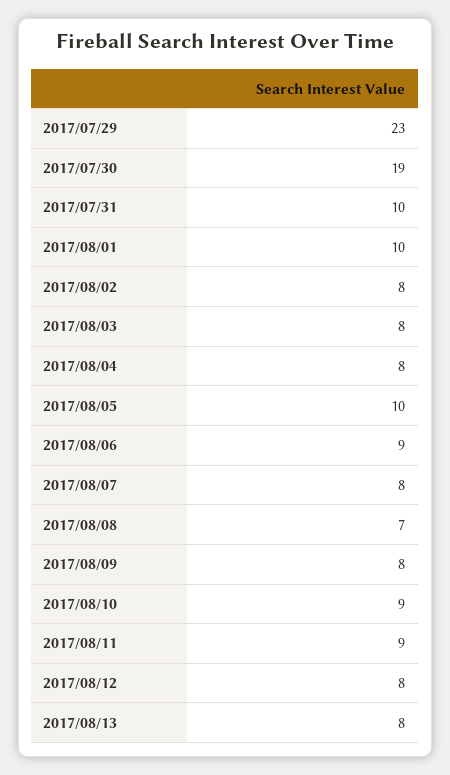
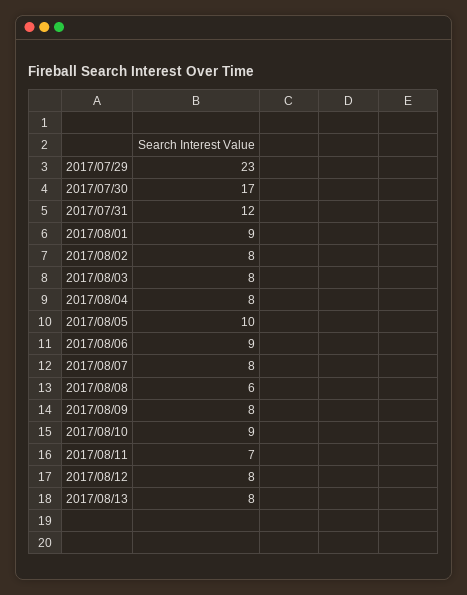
2017/07/30: 19 -> 17
2017/07/31: 10 -> 12
2017/08/01: 10 -> 9
2017/08/08: 7 -> 6
2017/08/11: 9 -> 7

